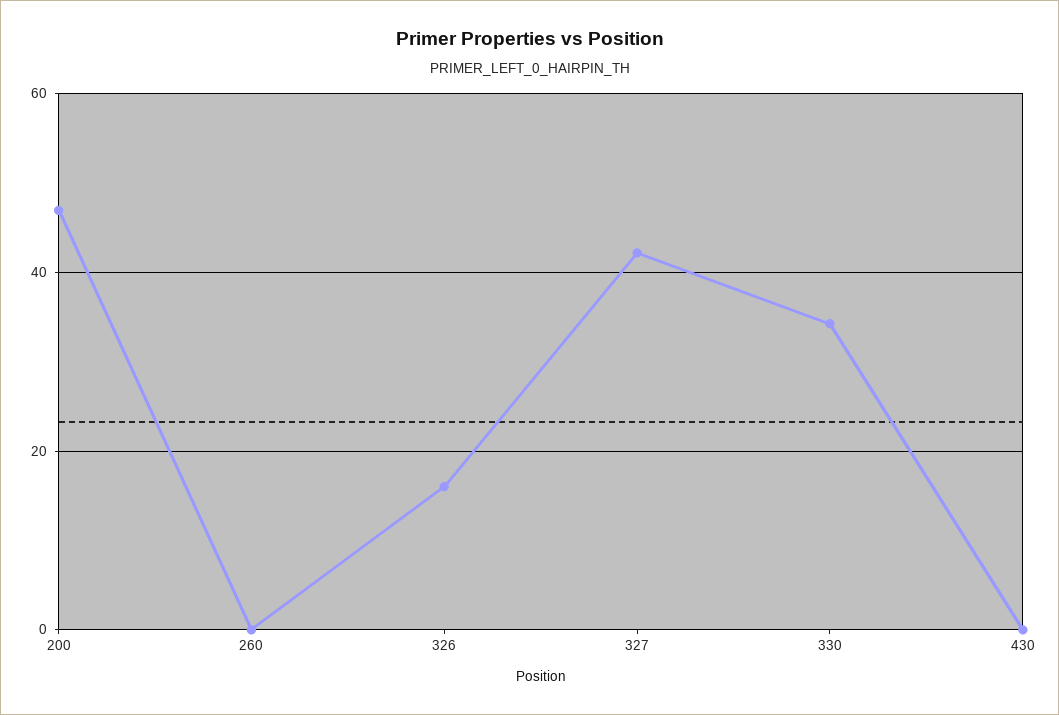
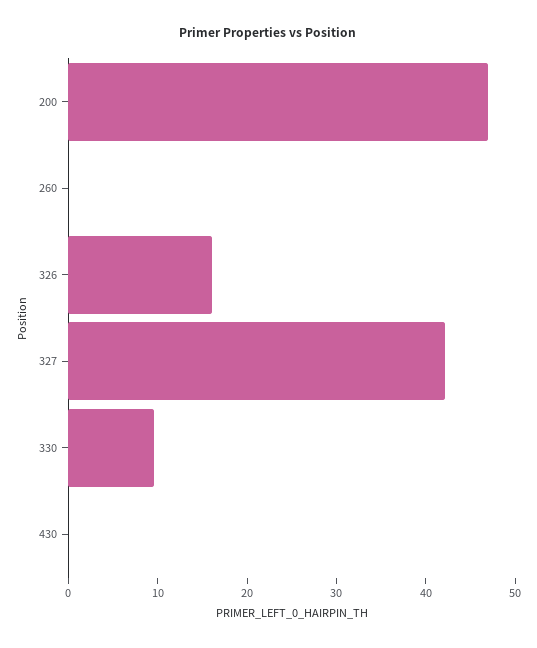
330: 34 -> 10

